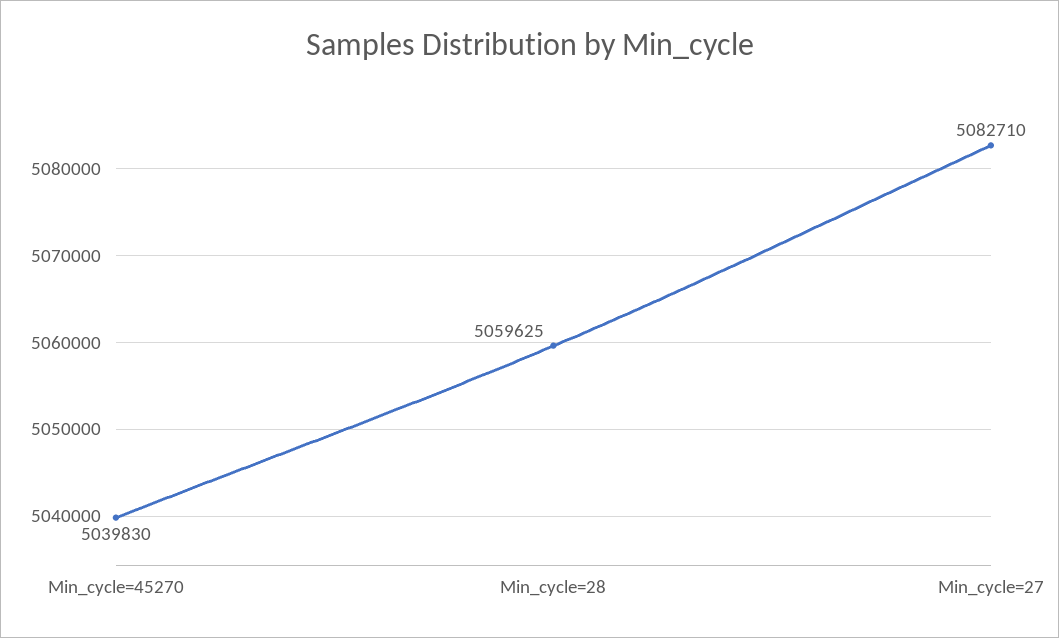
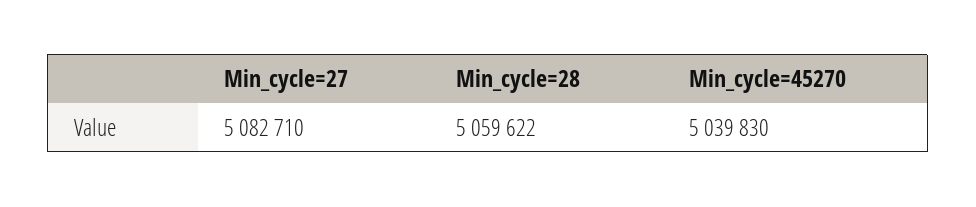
Min_cycle=28: 5059625 -> 5059622

